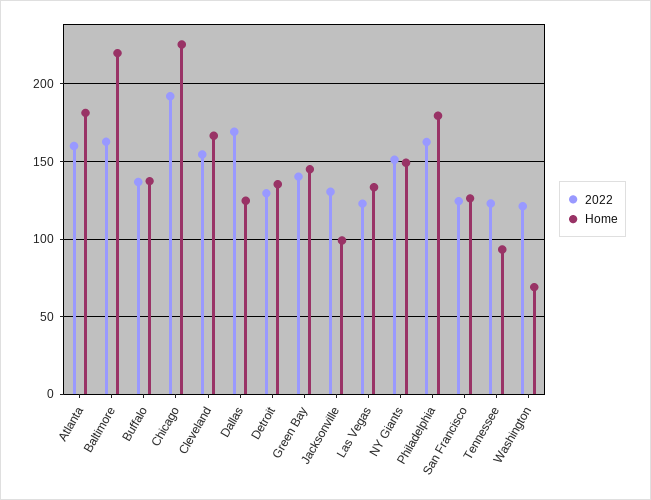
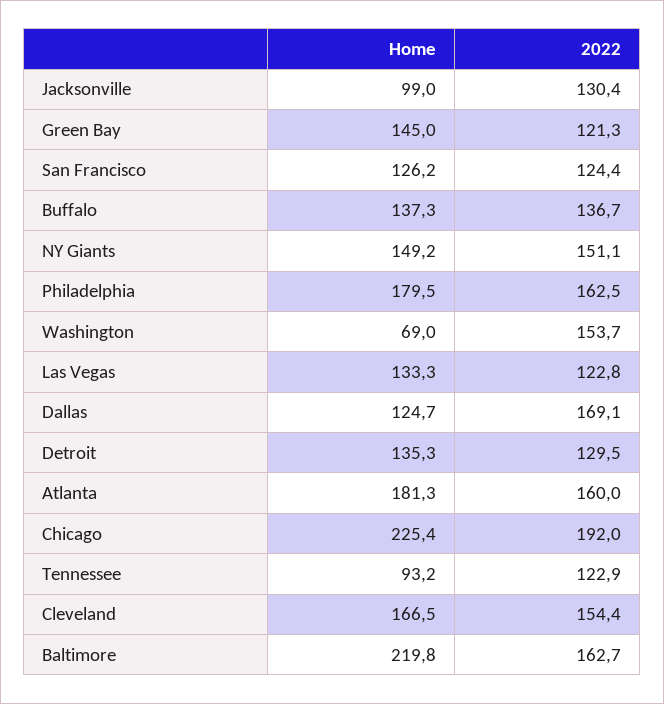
2022, Green Bay: 140 -> 121.3
2022, Washington: 120 -> 153.7

